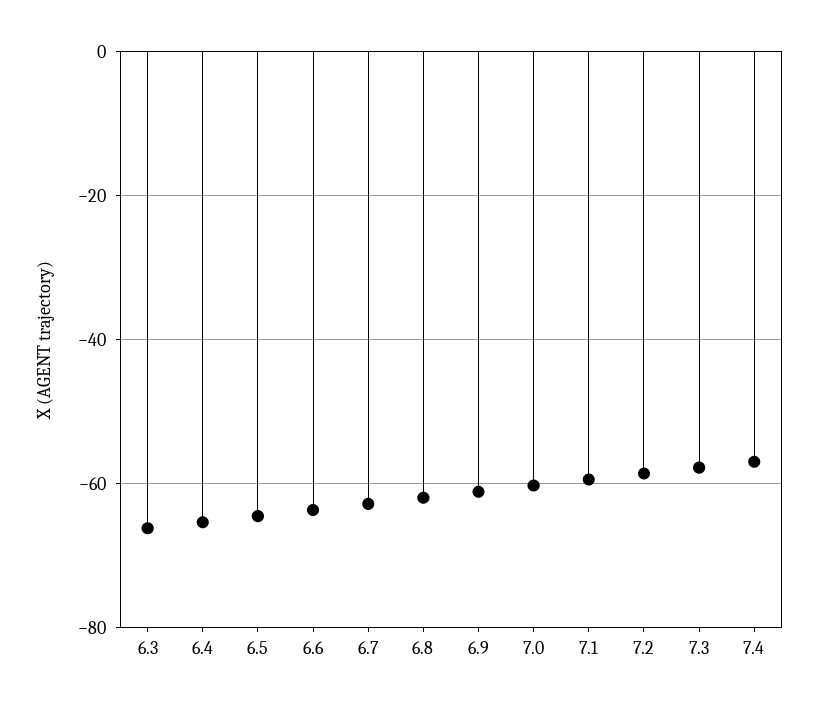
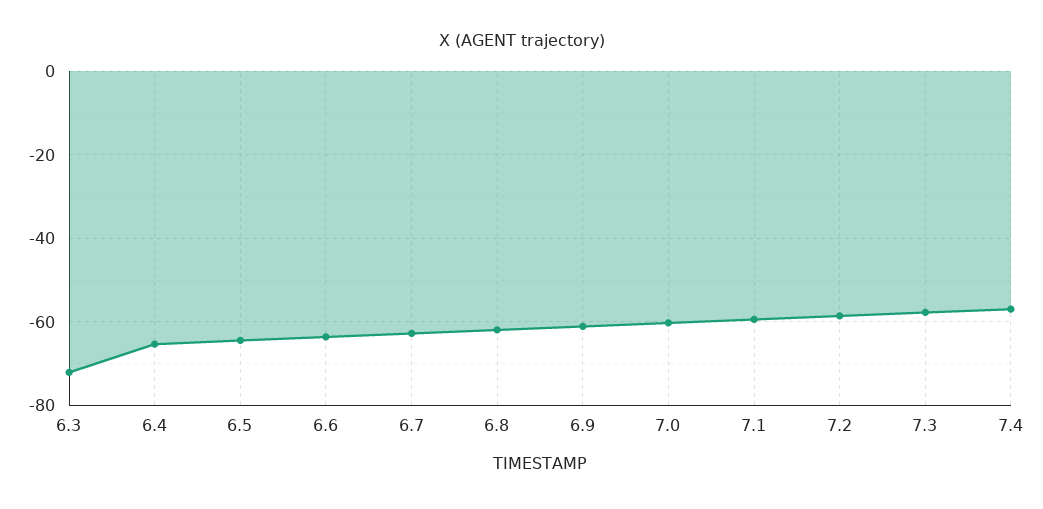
6.3: -66 -> -72

